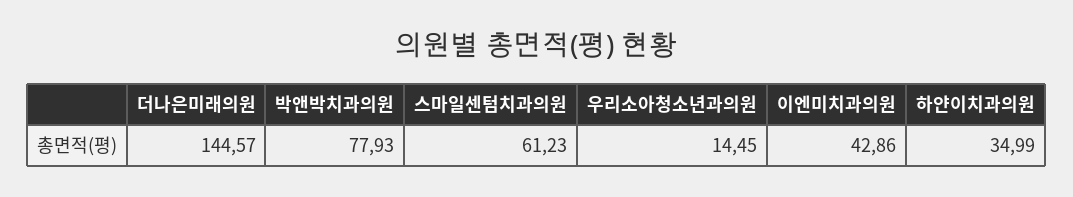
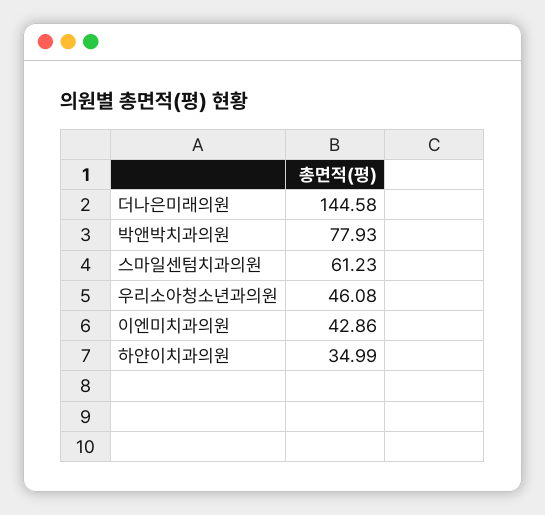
더나은미래의원: 144.57 -> 144.58
우리소아청소년과의원: 14.45 -> 46.08

